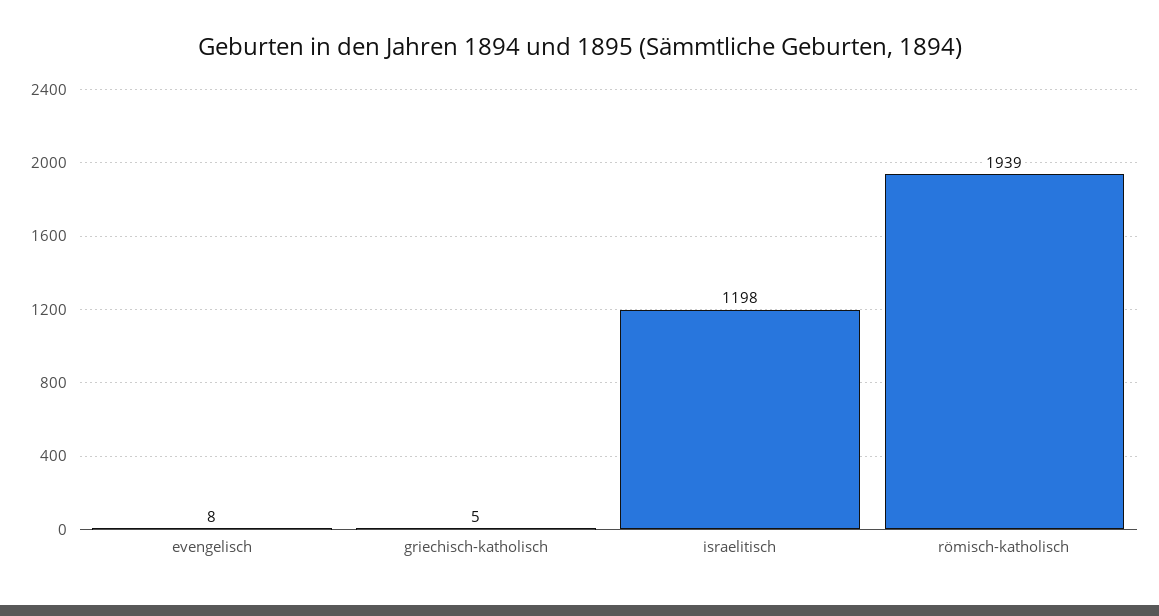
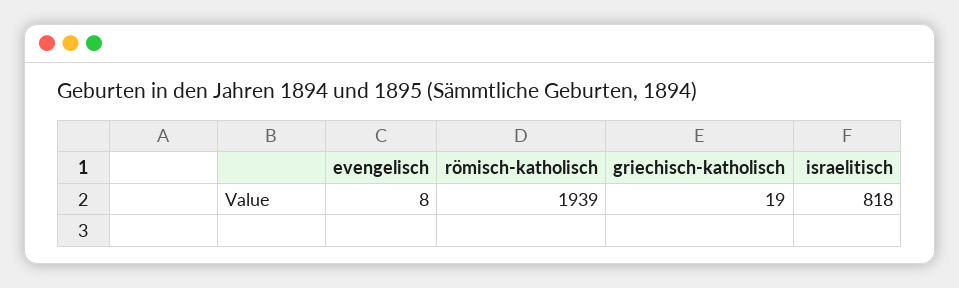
griechisch-katholisch: 5 -> 19
israelitisch: 1198 -> 818

